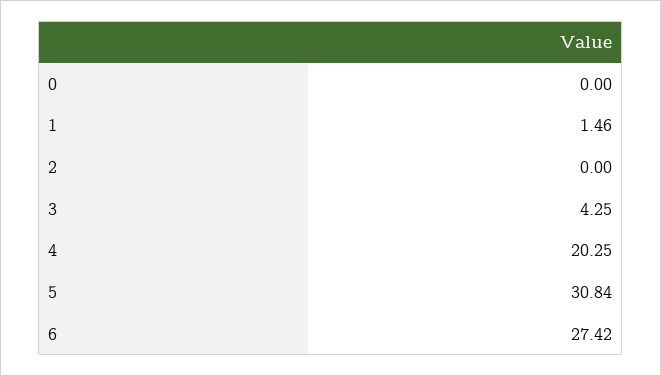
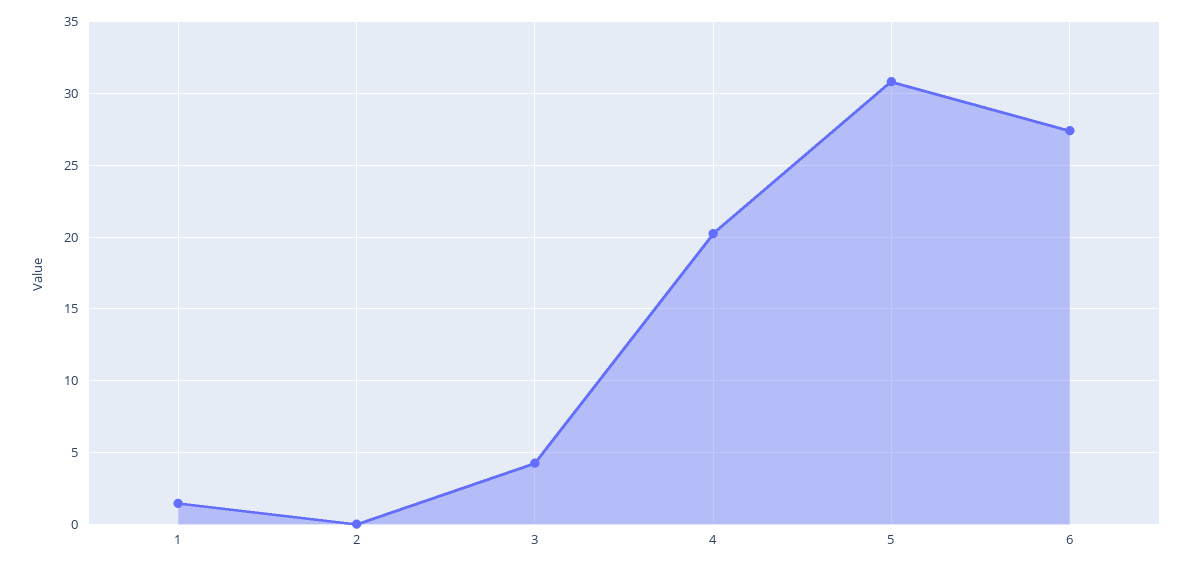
0: 0 -> none

